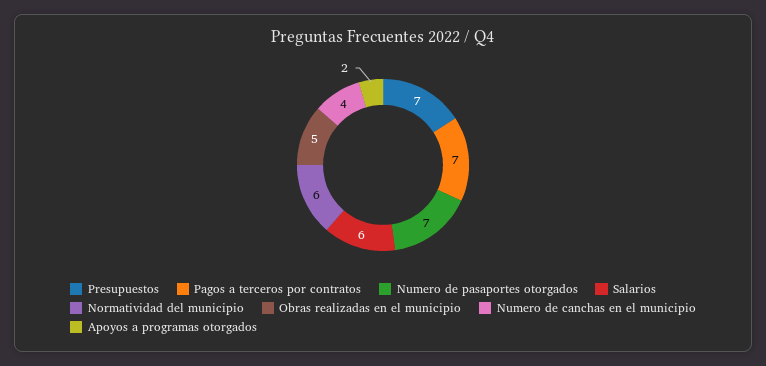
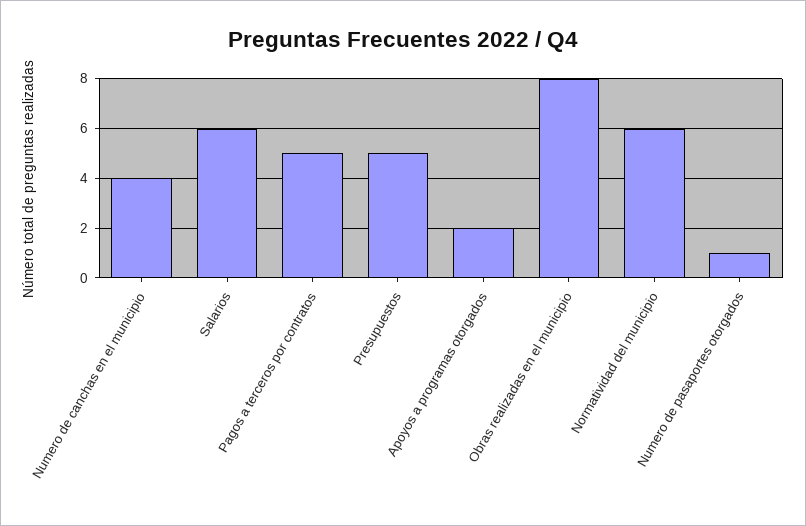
Presupuestos: 7 -> 5
Pagos a terceros por contratos: 7 -> 5
Numero de pasaportes otorgados: 7 -> 1
Obras realizadas en el municipio: 5 -> 8

